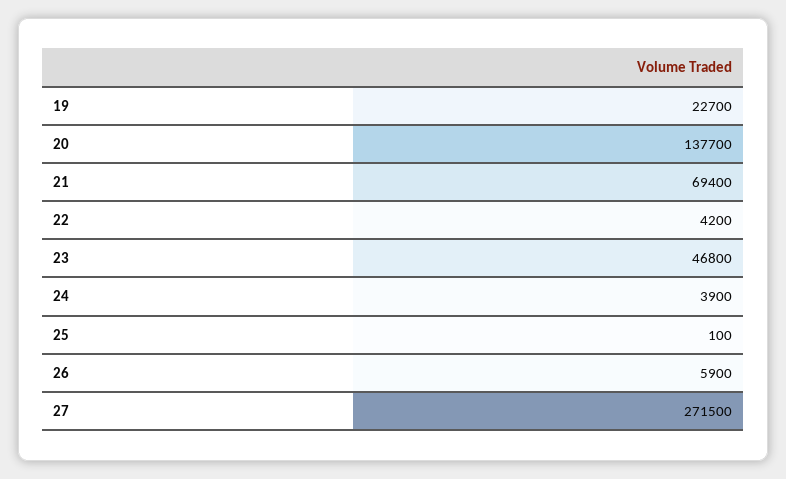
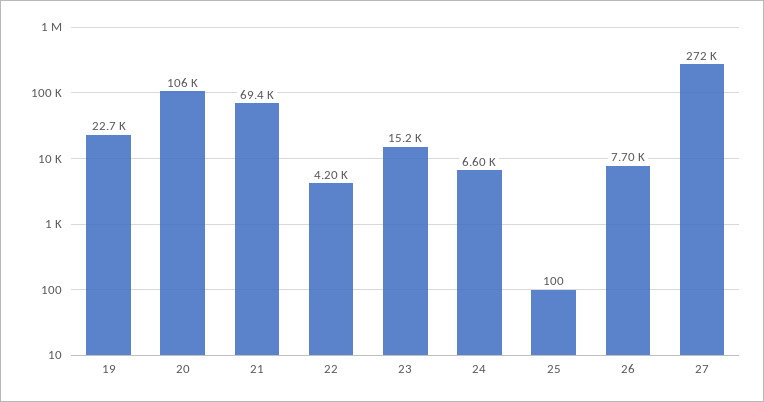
20: 137700 -> 106000
23: 46800 -> 15200
24: 3900 -> 6600
26: 5900 -> 7700

